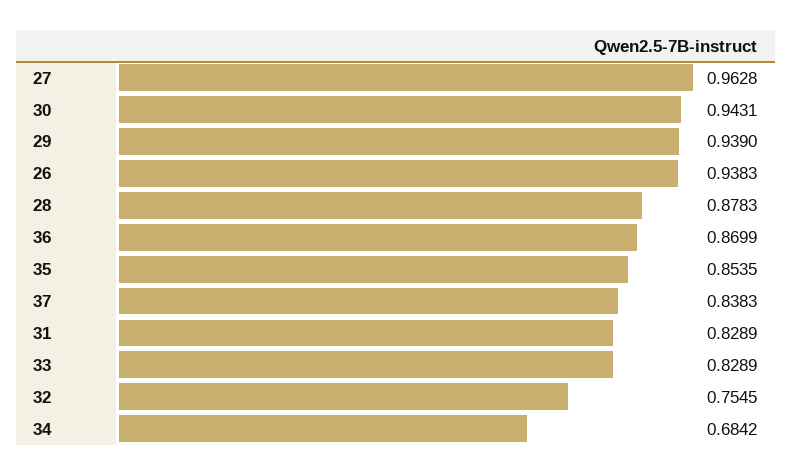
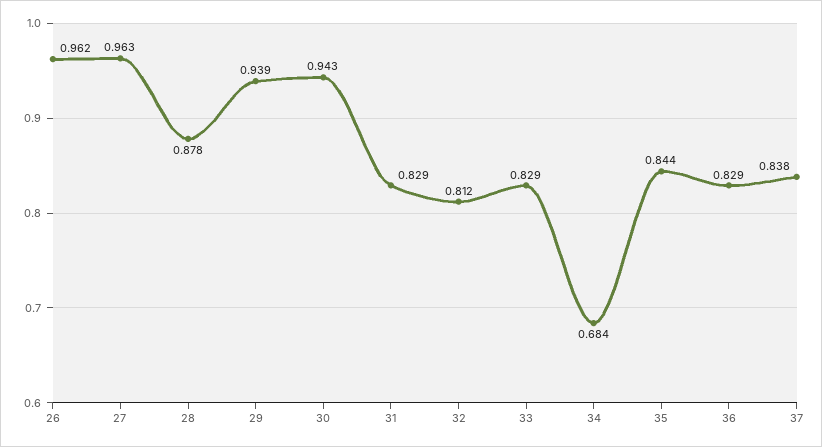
26: 0.9383 -> 0.962
36: 0.8699 -> 0.829
35: 0.8535 -> 0.844
32: 0.7545 -> 0.812

